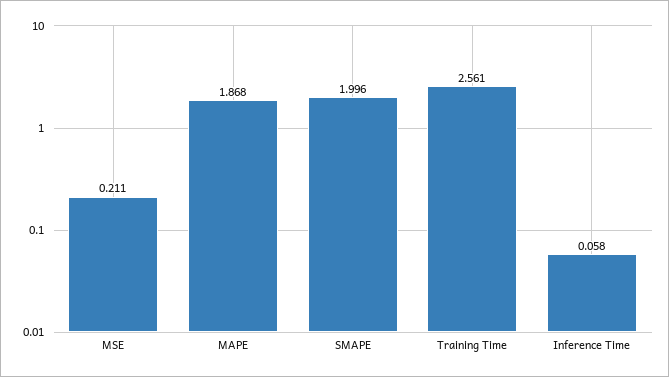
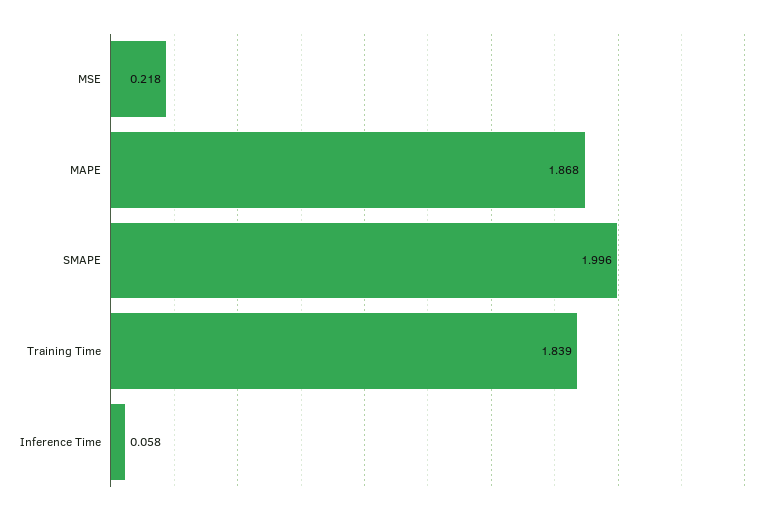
MSE: 0.211 -> 0.218
Training Time: 2.561 -> 1.839

